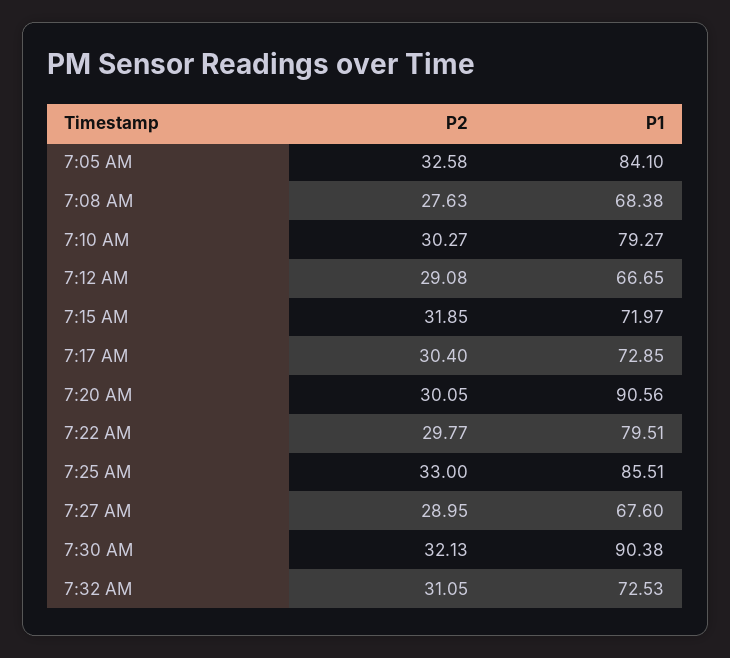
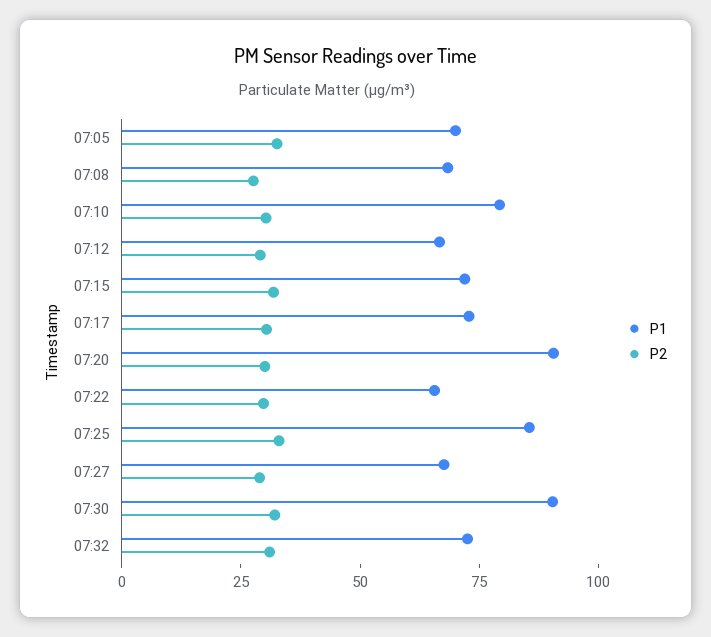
P1, 7:05 AM: 84.1 -> 70
P1, 7:22 AM: 79.51 -> 65

